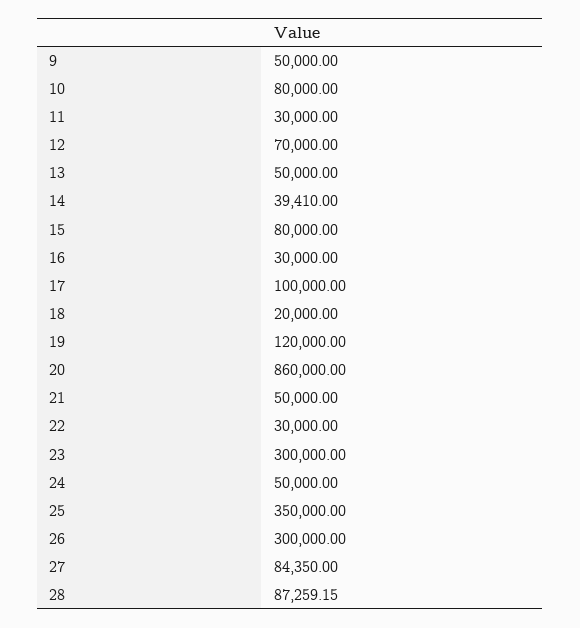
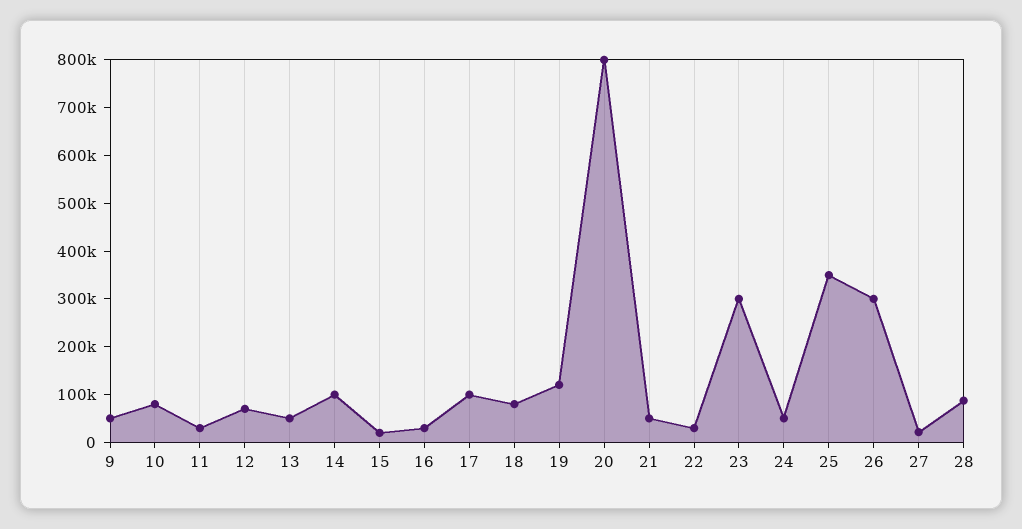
14: 39410 -> 100000
15: 80000 -> 20000
18: 20000 -> 80000
20: 860000 -> 800000
27: 84350 -> 20000

